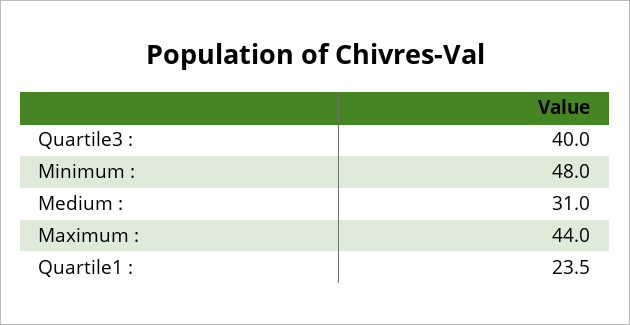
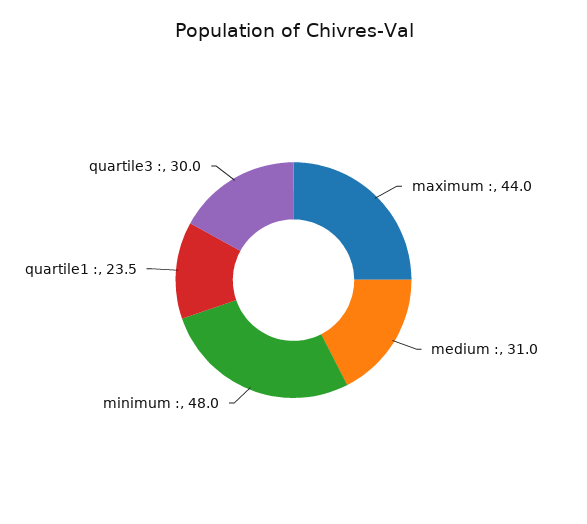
Quartile3 :: 40 -> 30

